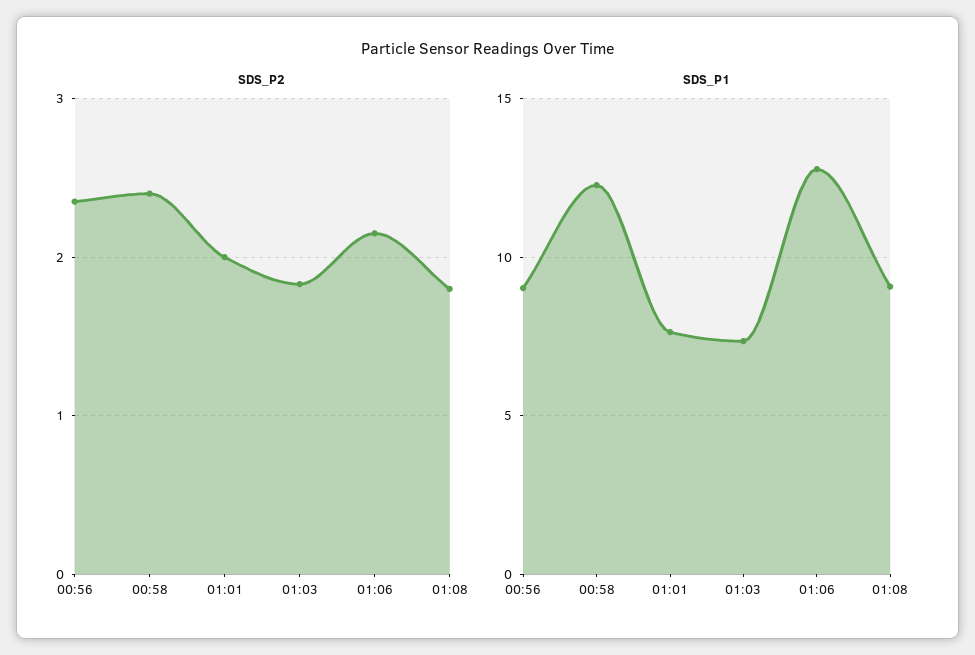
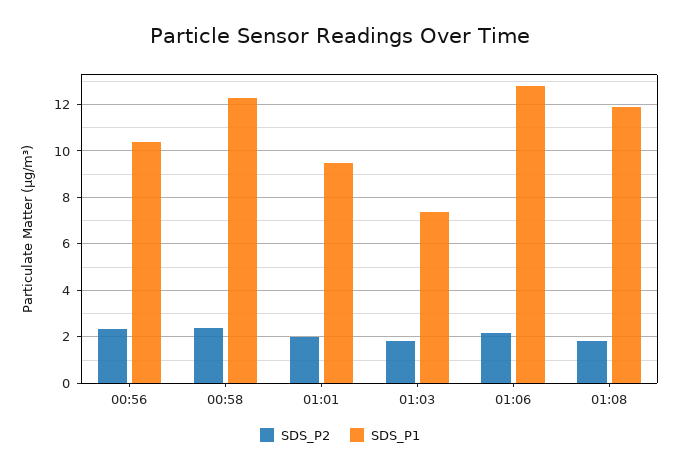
SDS_P1, 00:56: 9 -> 10.5
SDS_P1, 01:01: 7.5 -> 9.5
SDS_P1, 01:08: 9 -> 12

